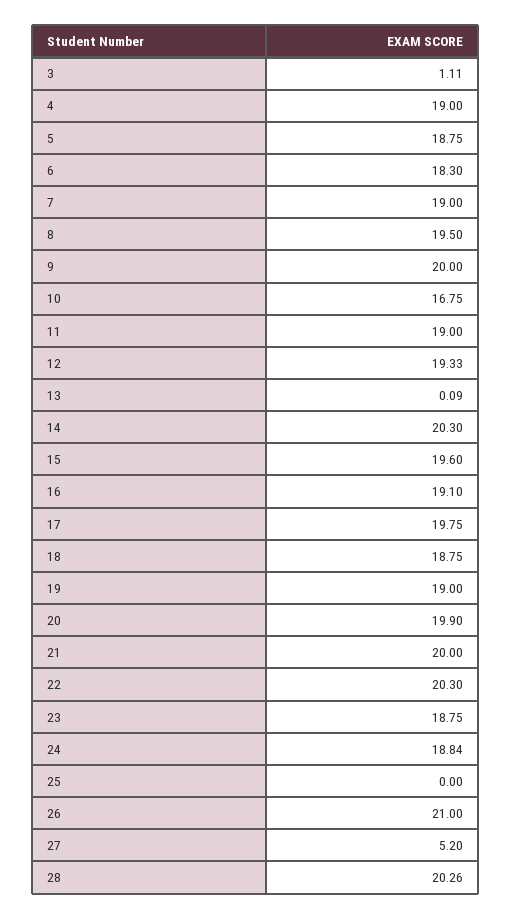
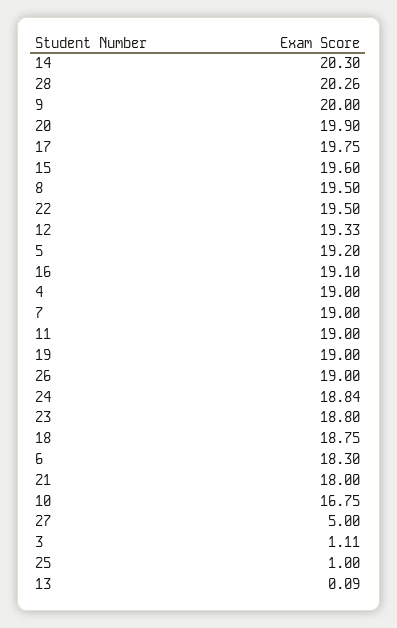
5: 18.75 -> 19.2
21: 20 -> 18
22: 20.3 -> 19.5
23: 18.75 -> 18.8
25: 0 -> 1
26: 21 -> 19
27: 5.2 -> 5

